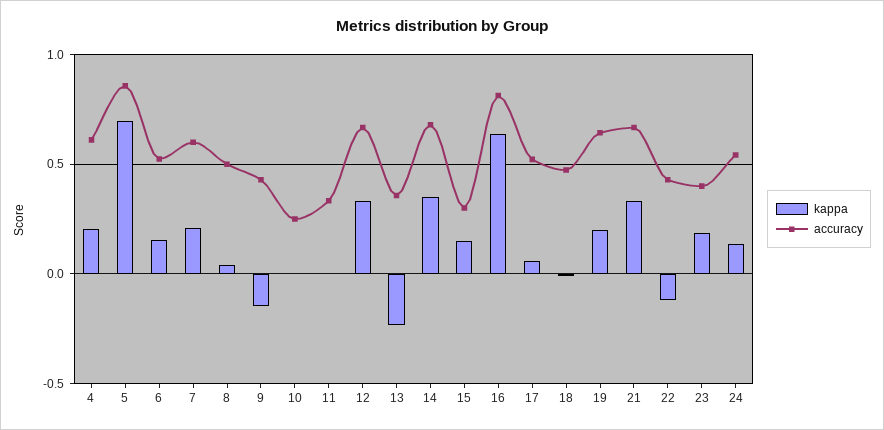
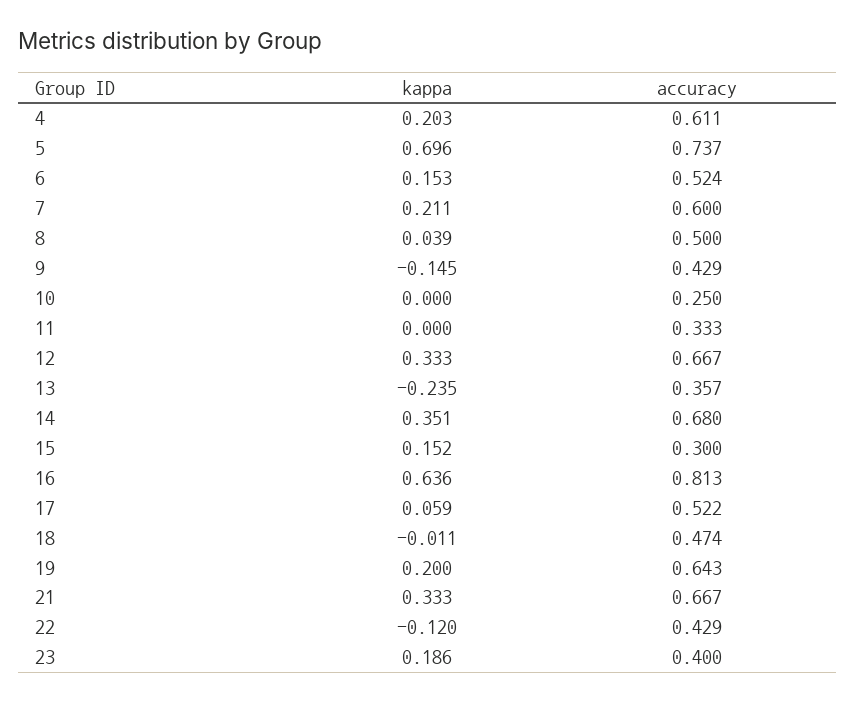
accuracy, 5: 0.85 -> 0.737
kappa, 24: 0.15 -> none
accuracy, 24: 0.55 -> none

